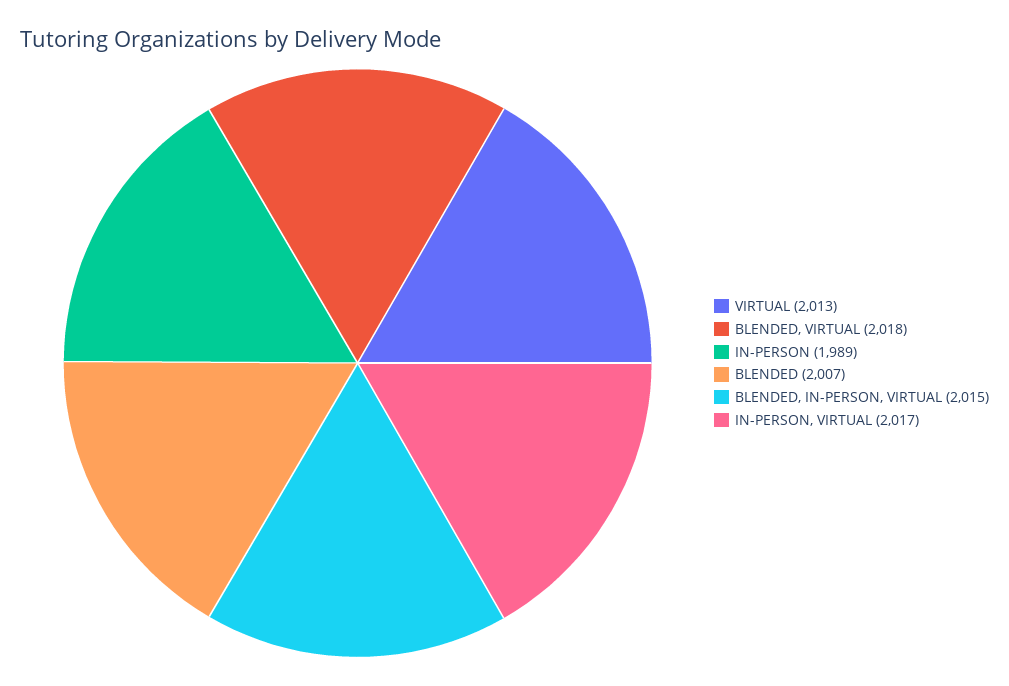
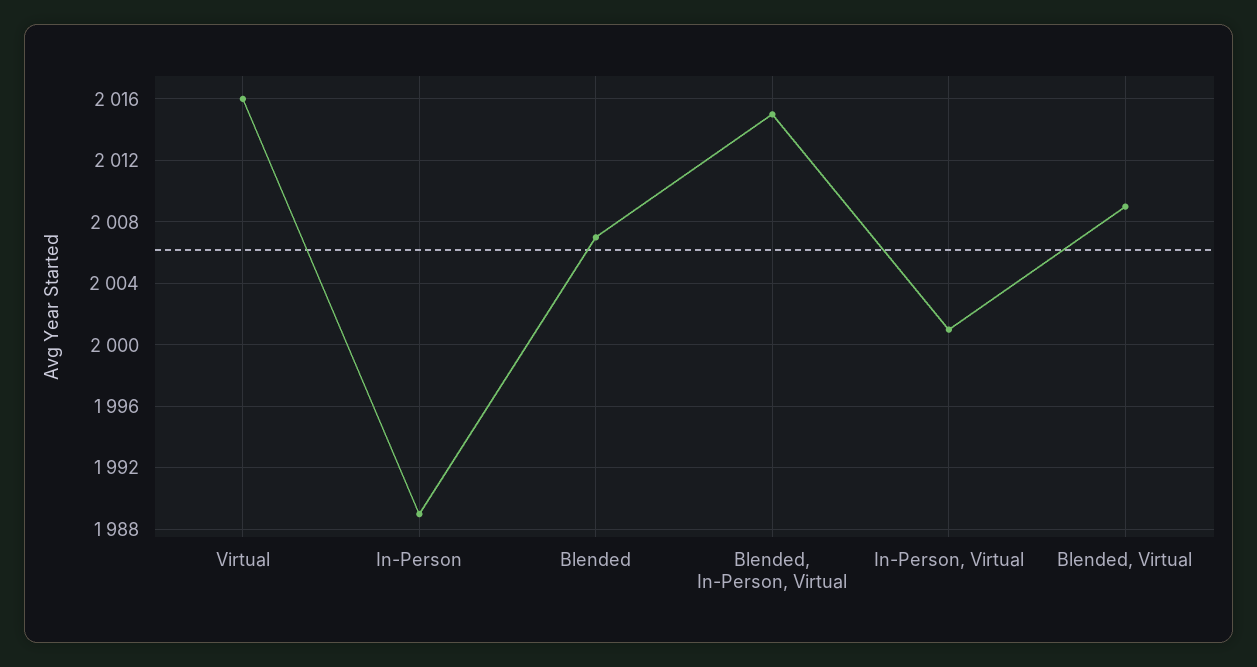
VIRTUAL: 2013 -> 2016
BLENDED, VIRTUAL: 2018 -> 2009
IN-PERSON, VIRTUAL: 2017 -> 2001

